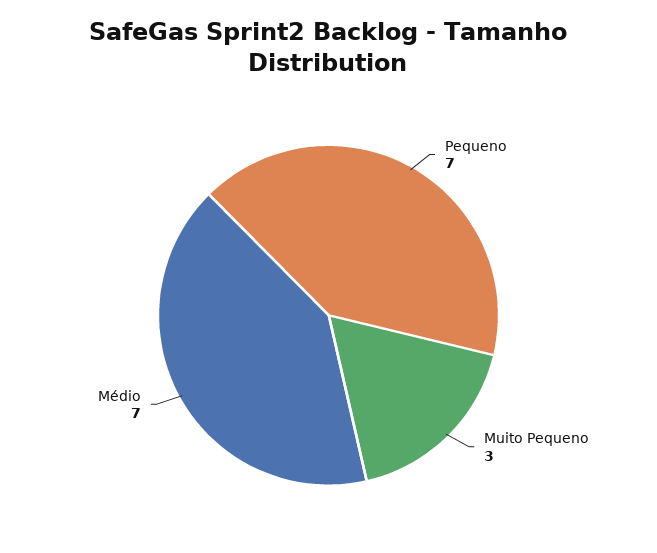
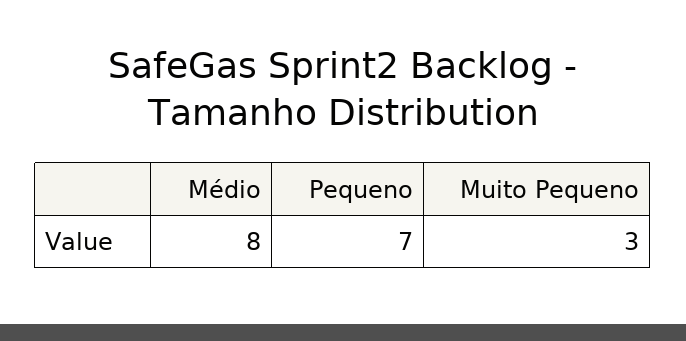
Médio: 7 -> 8

